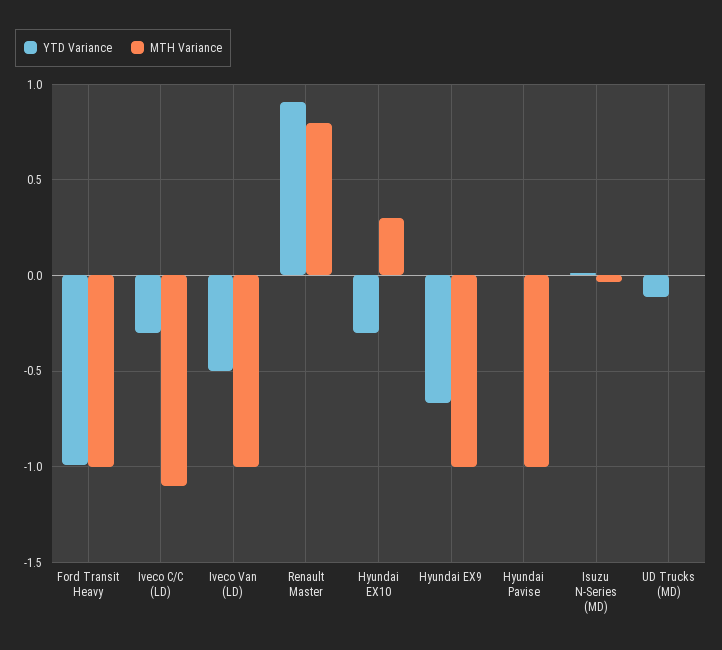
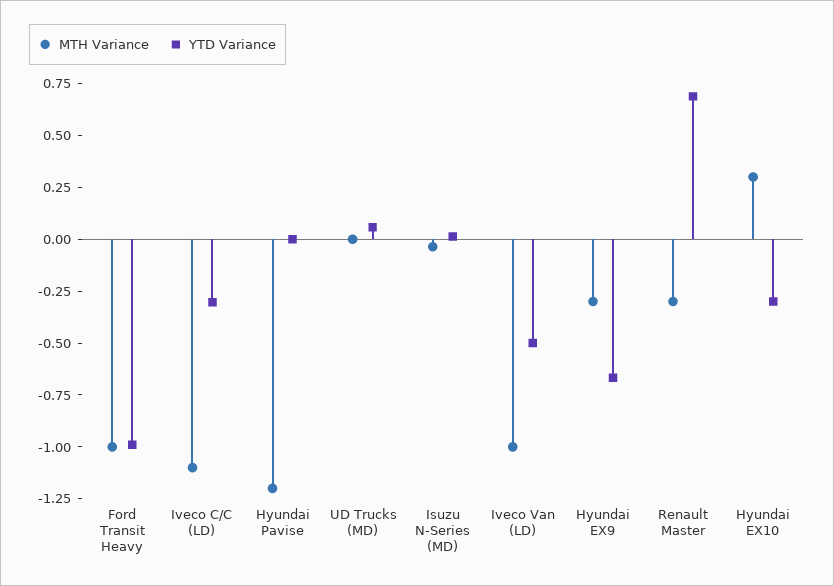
YTD Variance, Renault Master: 0.9 -> 0.7
MTH Variance, Renault Master: 0.8 -> -0.3
MTH Variance, Hyundai EX9: -1 -> -0.3
MTH Variance, Hyundai Pavise: -1 -> -1.2
YTD Variance, UD Trucks (MD): -0.1 -> 0.05

